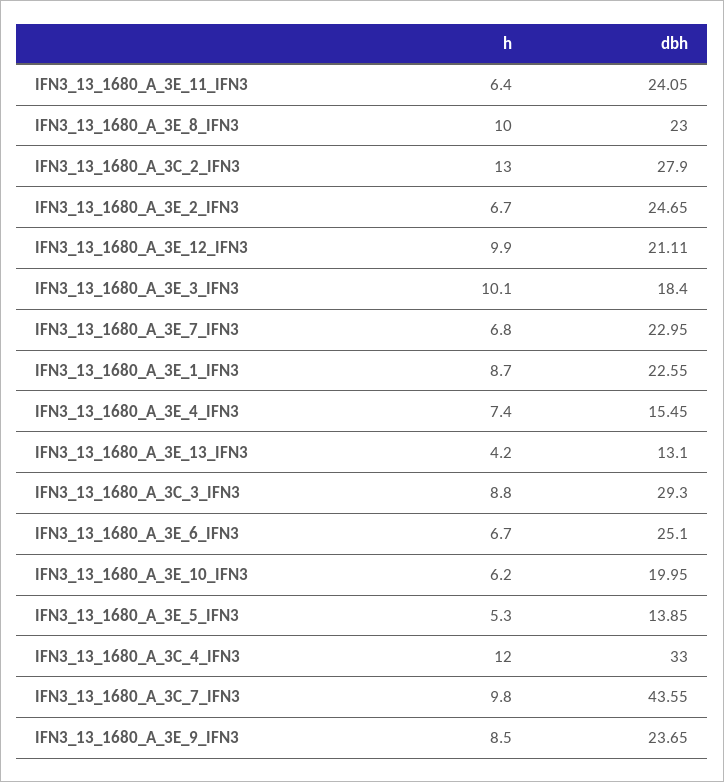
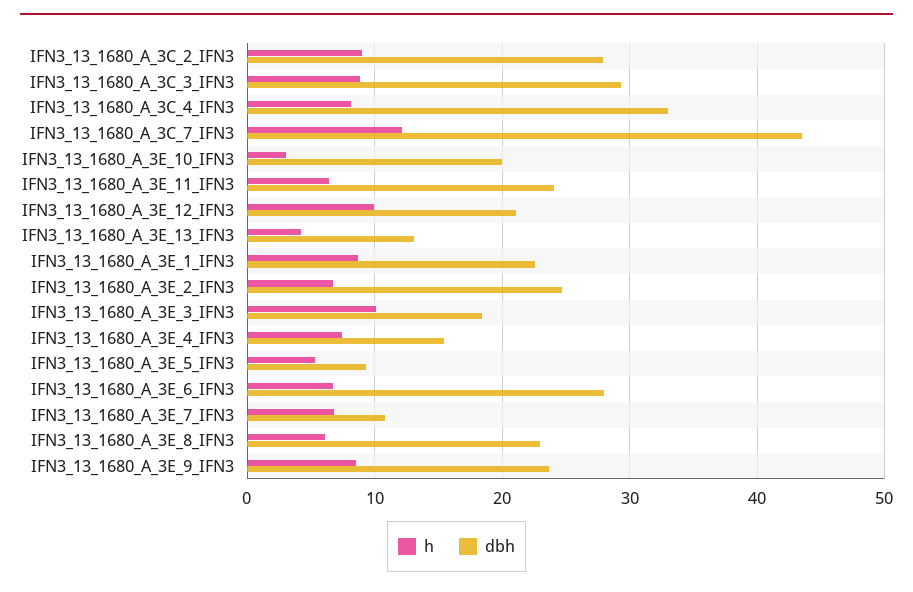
h, IFN3_13_1680_A_3E_8_IFN3: 10 -> 6
h, IFN3_13_1680_A_3C_2_IFN3: 13 -> 9
dbh, IFN3_13_1680_A_3E_7_IFN3: 22.95 -> 11
dbh, IFN3_13_1680_A_3E_6_IFN3: 25.1 -> 28
h, IFN3_13_1680_A_3E_10_IFN3: 6.2 -> 3
dbh, IFN3_13_1680_A_3E_5_IFN3: 13.85 -> 9
h, IFN3_13_1680_A_3C_4_IFN3: 12 -> 8
h, IFN3_13_1680_A_3C_7_IFN3: 9.8 -> 12

